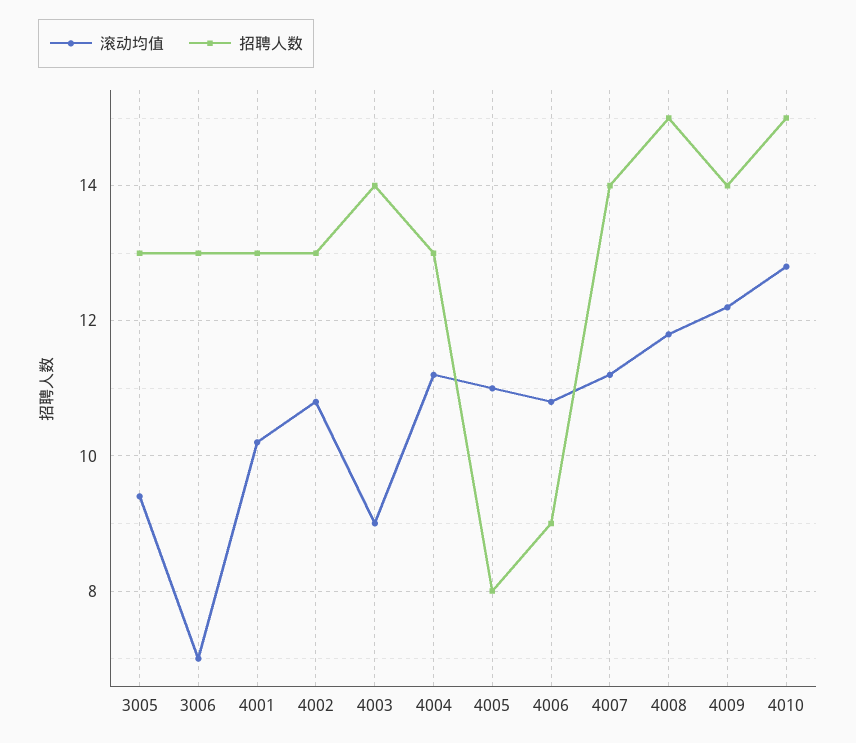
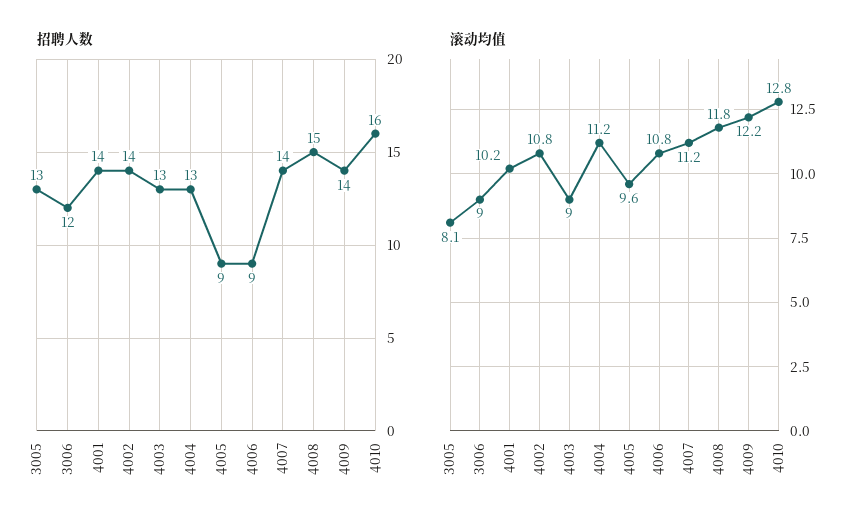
滚动均值, 3005: 9.5 -> 8.1
滚动均值, 3006: 7 -> 9
招聘人数, 3006: 13 -> 12
招聘人数, 4001: 13 -> 14
招聘人数, 4002: 13 -> 14
招聘人数, 4003: 14 -> 13
滚动均值, 4005: 11 -> 9.6
招聘人数, 4005: 8 -> 9
招聘人数, 4010: 15 -> 16

